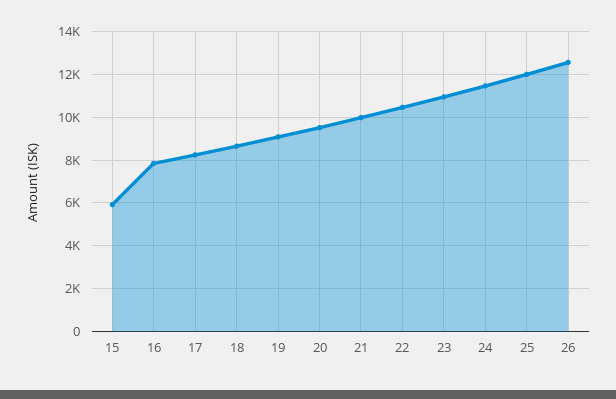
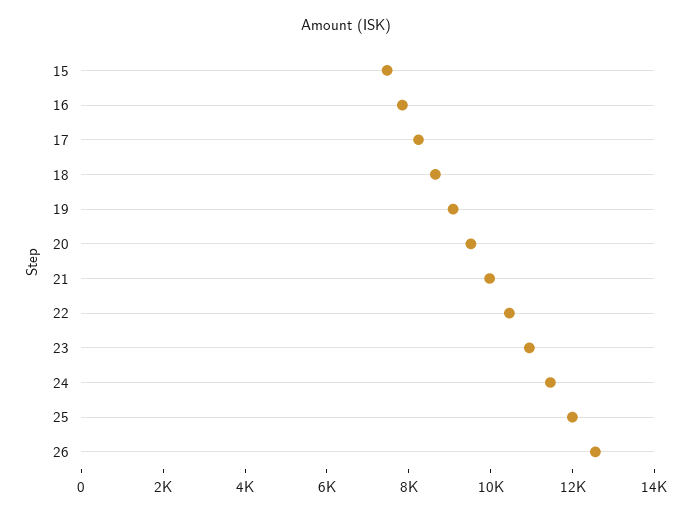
15: 6000 -> 7500

